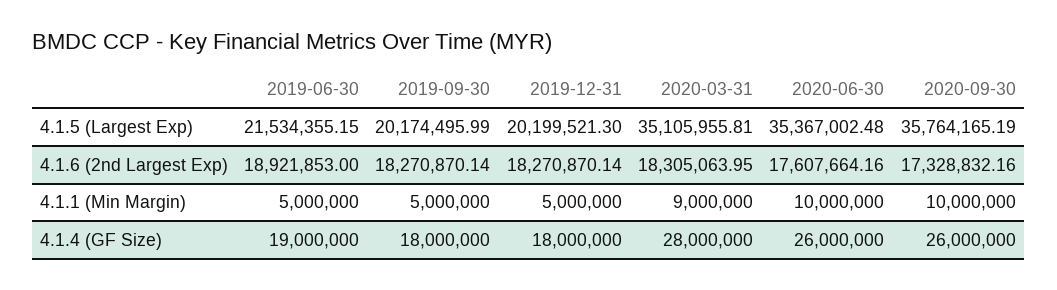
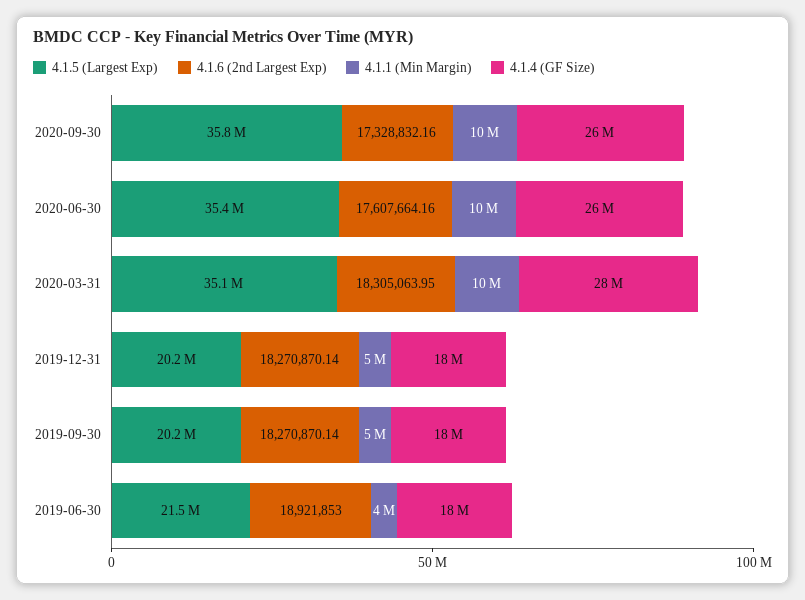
4.1.1 (Min Margin), 2019-06-30: 5000000 -> 4000000
4.1.1 (Min Margin), 2020-03-31: 9000000 -> 10000000
4.1.4 (GF Size), 2019-06-30: 19000000 -> 18000000

